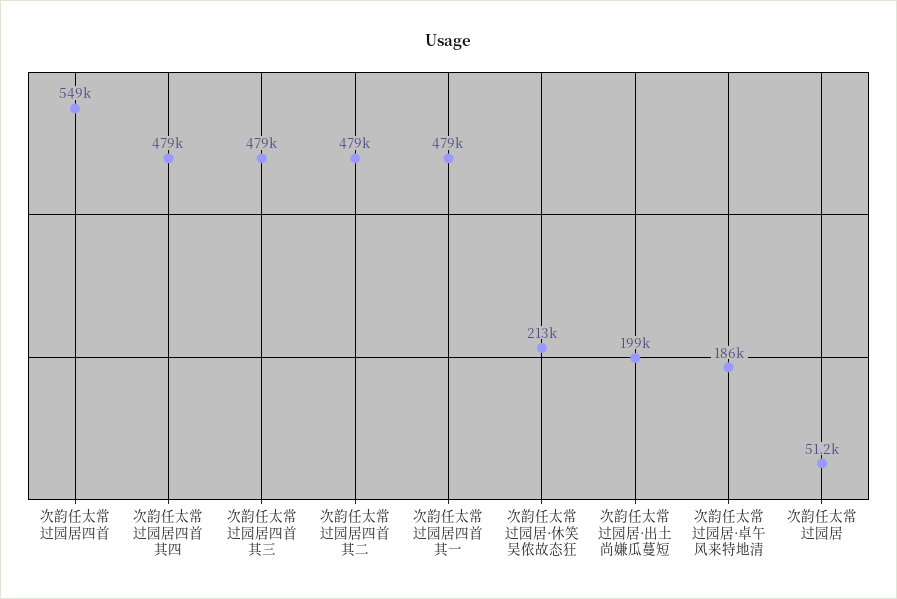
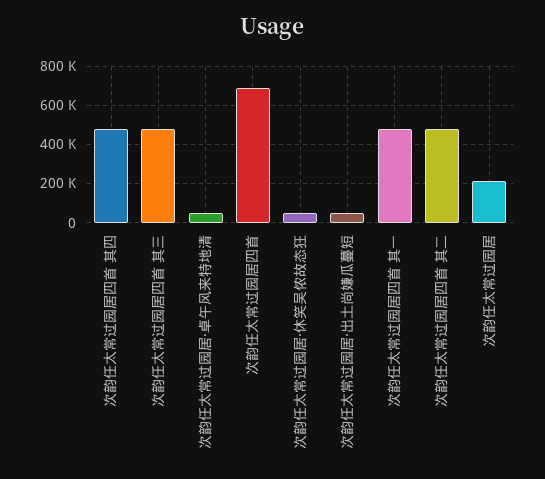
次韵任太常过园居四首: 549000 -> 700000
次韵任太常过园居·休笑吴侬故态狂: 213000 -> 50000
次韵任太常过园居·出土尚嫌瓜蔓短: 199000 -> 50000
次韵任太常过园居·卓午风来特地清: 186000 -> 50000
次韵任太常过园居: 51200 -> 200000

